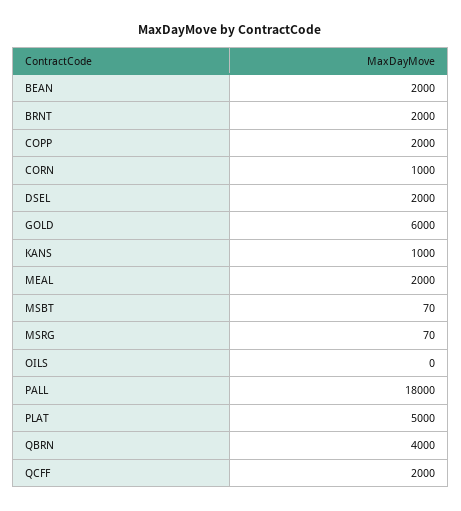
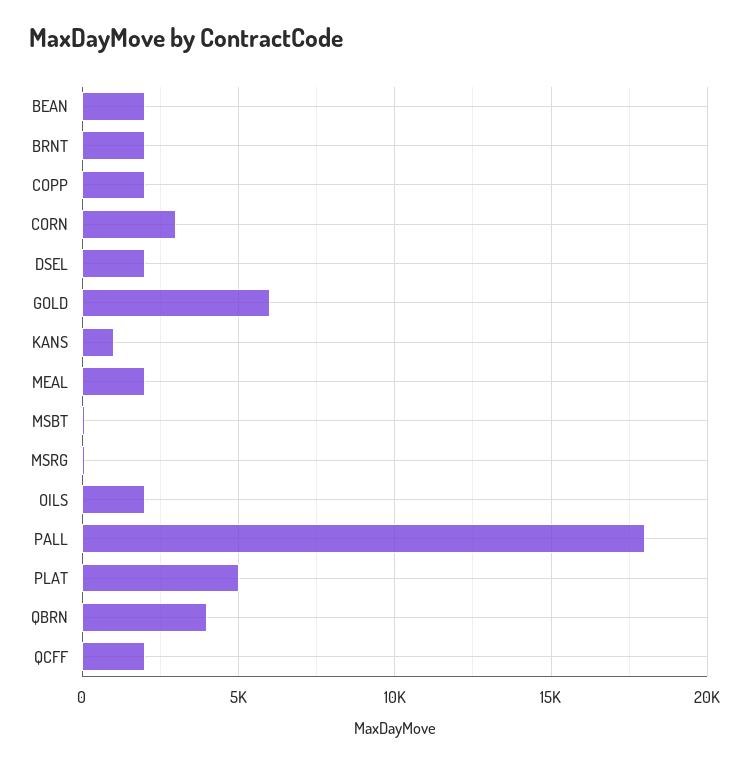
CORN: 1000 -> 3000
OILS: 0 -> 2000

